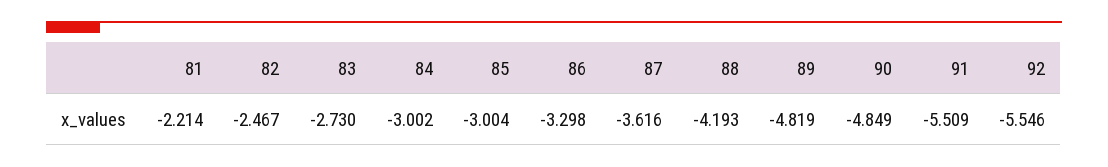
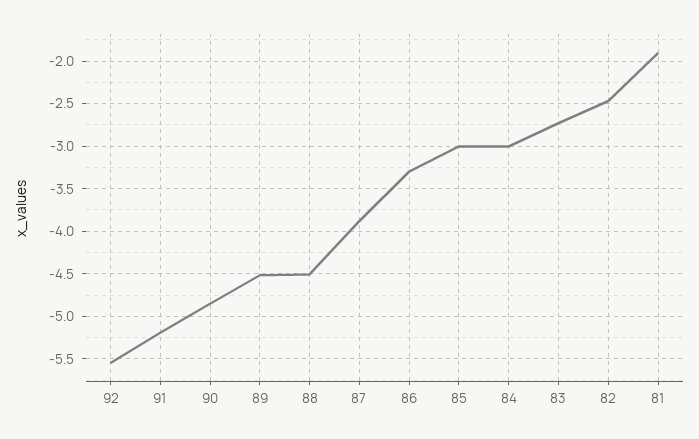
81: -2.214 -> -1.9
87: -3.616 -> -3.9
88: -4.193 -> -4.5
89: -4.819 -> -4.5
91: -5.509 -> -5.2

